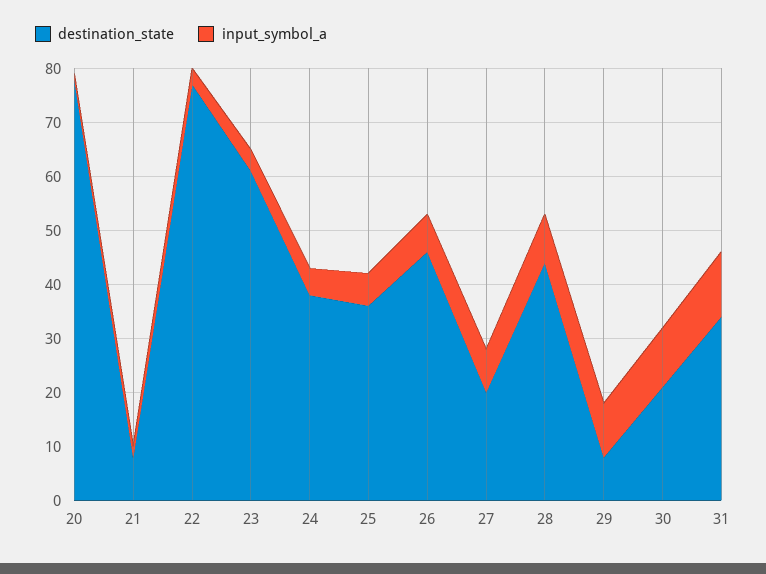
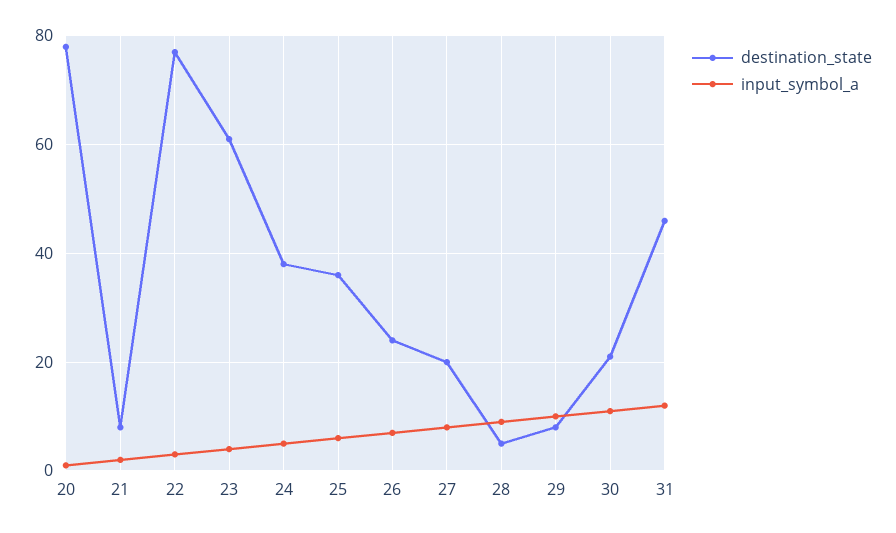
destination_state, 26: 45 -> 25
destination_state, 28: 45 -> 5
destination_state, 31: 35 -> 45

